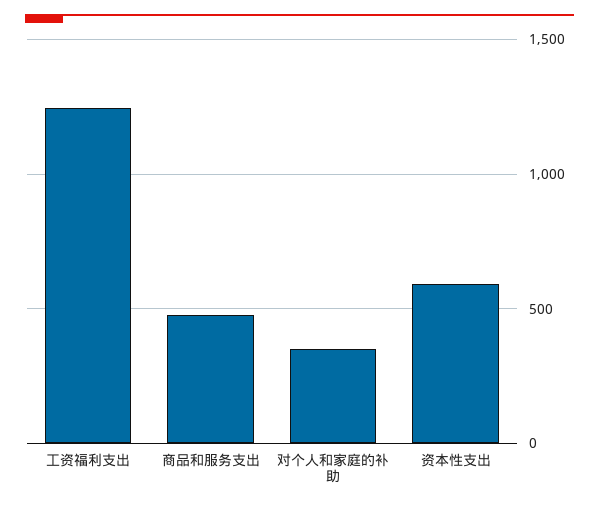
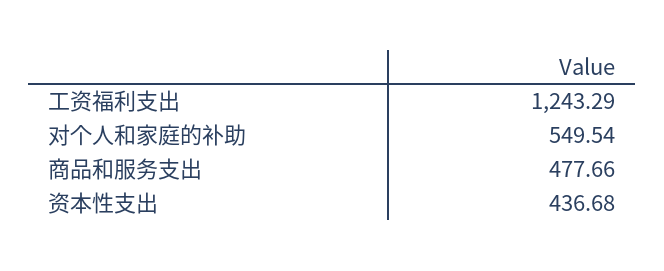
对个人和家庭的补助: 350 -> 549.54
资本性支出: 600 -> 436.68

